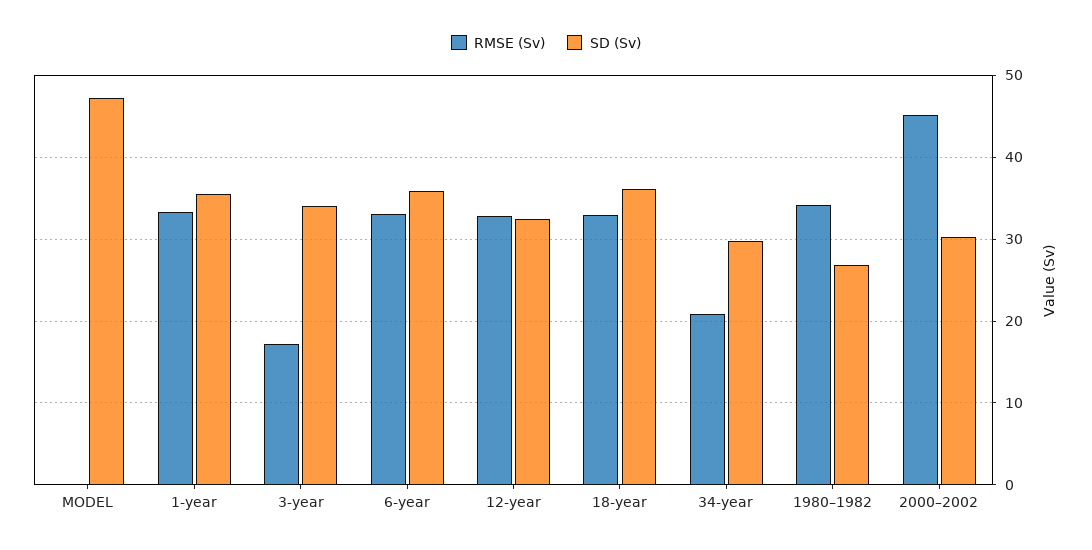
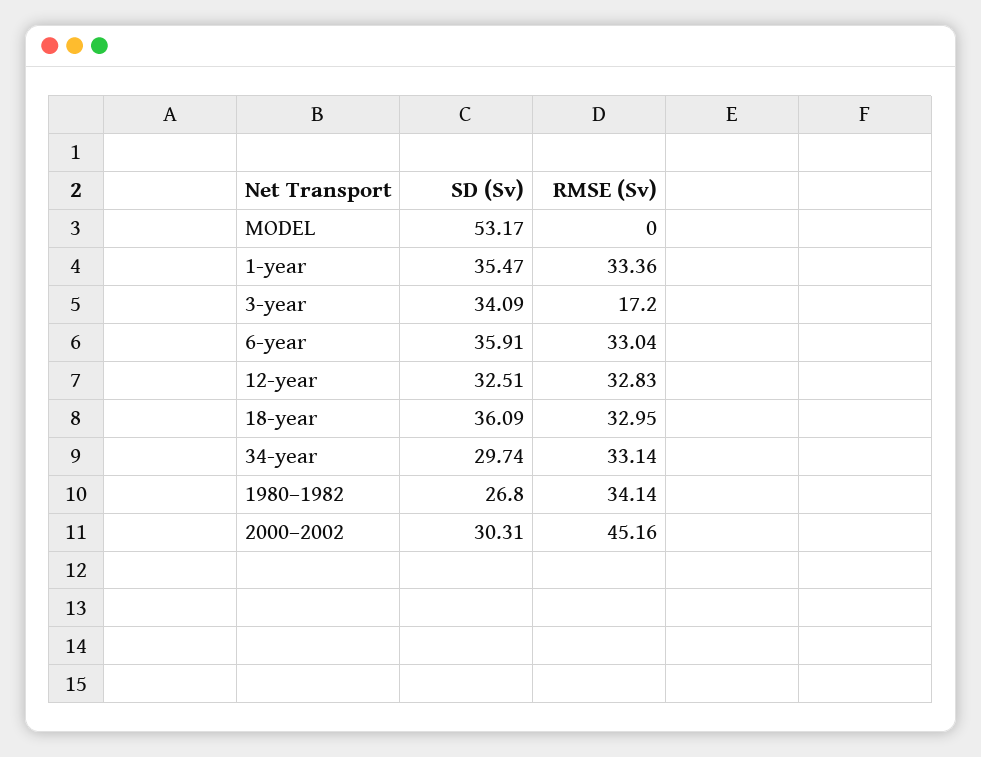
SD (Sv), MODEL: 47 -> 53.17
RMSE (Sv), 34-year: 21 -> 33.14

